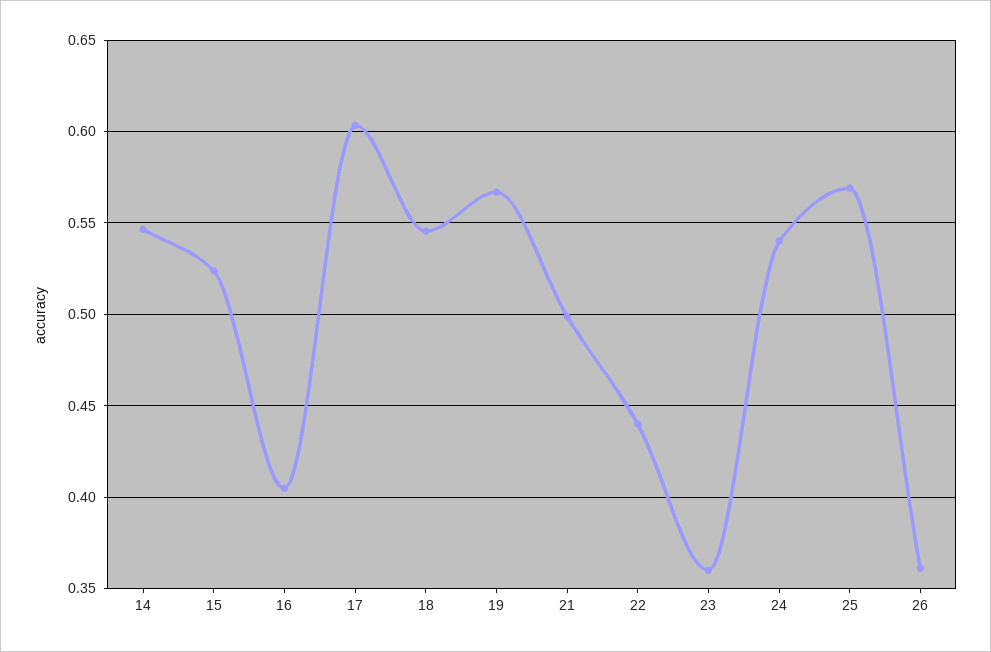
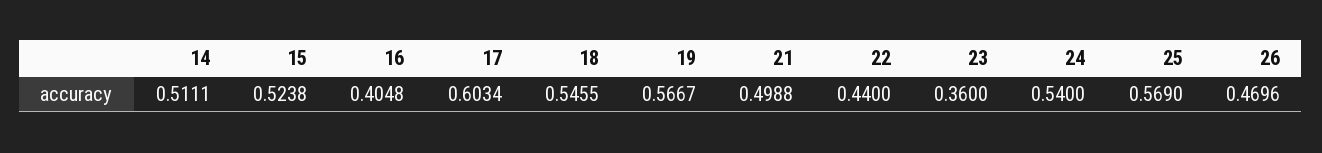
14: 0.545 -> 0.5111
26: 0.36 -> 0.4696

